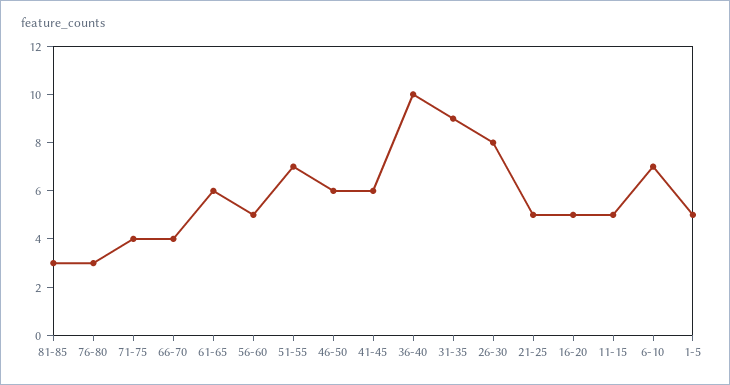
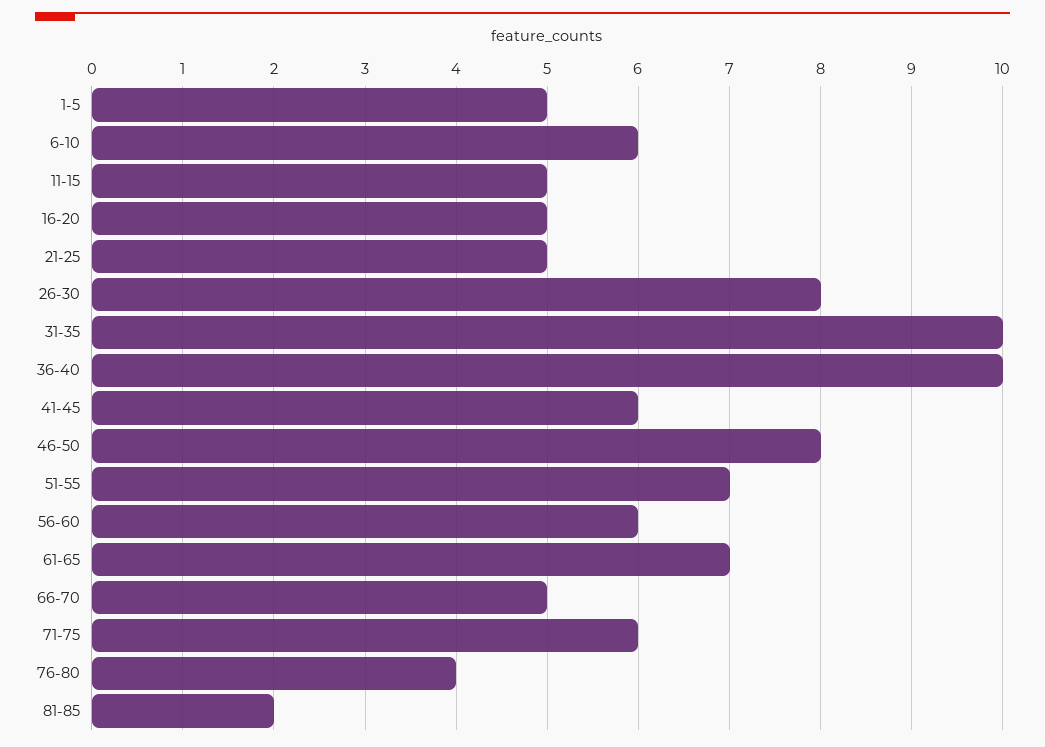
81-85: 3 -> 2
76-80: 3 -> 4
71-75: 4 -> 6
66-70: 4 -> 5
61-65: 6 -> 7
56-60: 5 -> 6
46-50: 6 -> 8
31-35: 9 -> 10
6-10: 7 -> 6

